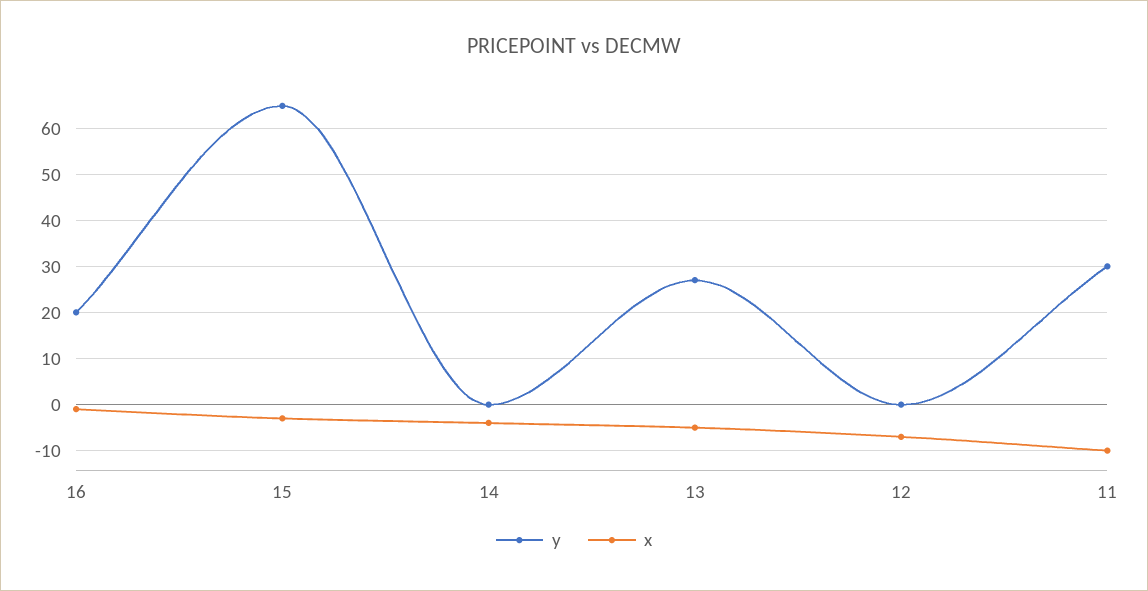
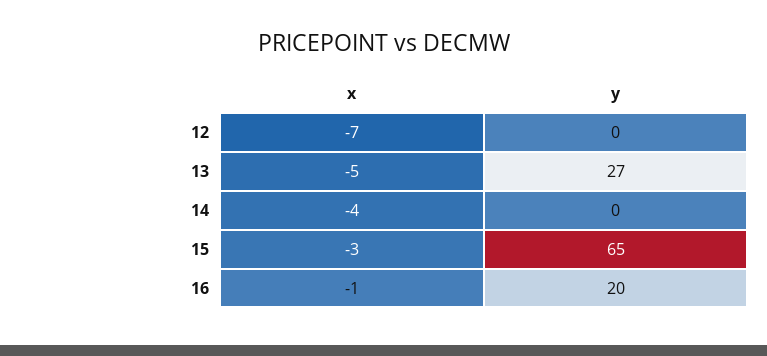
y, 11: 30 -> none
x, 11: -10 -> none

